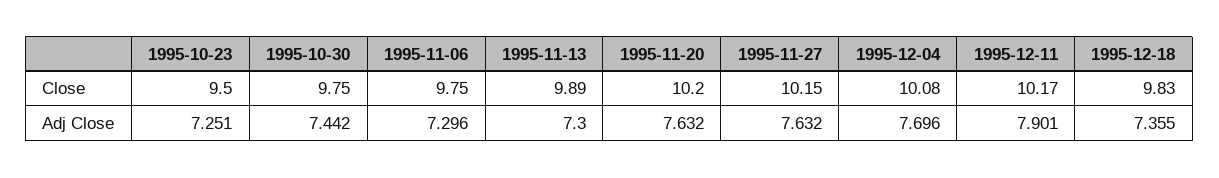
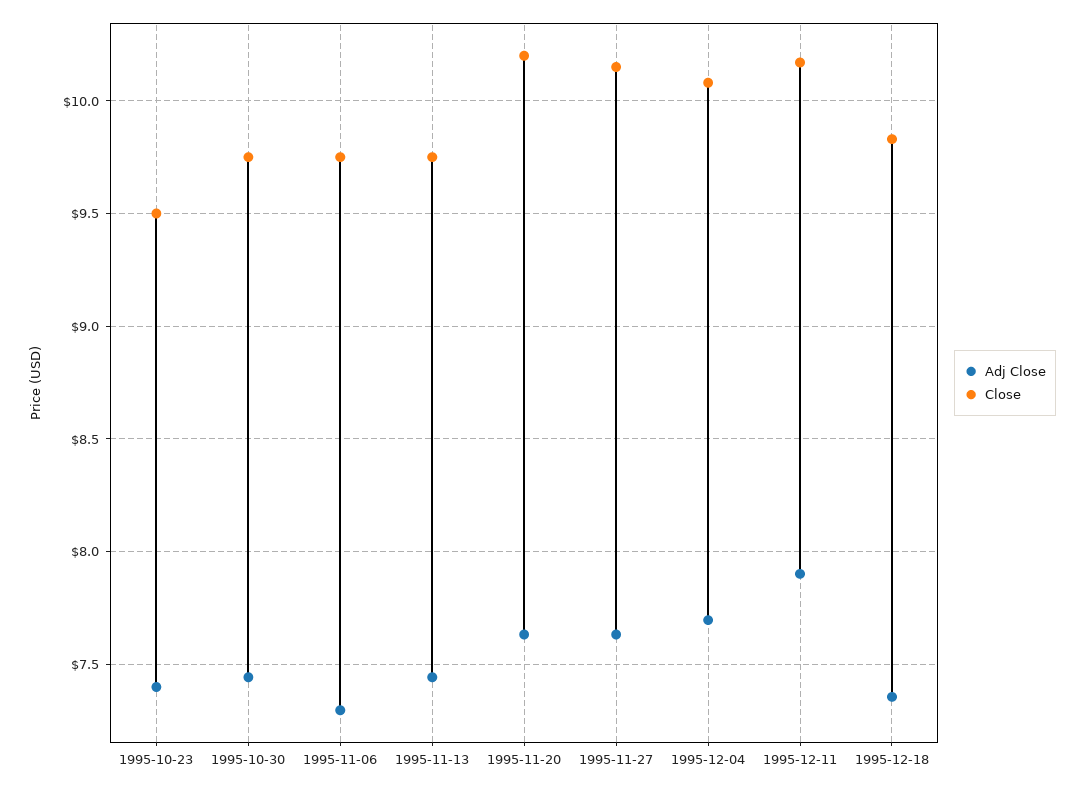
Close, 1995-11-13: 9.89 -> 9.75
Adj Close, 1995-10-23: 7.251 -> 7.4
Adj Close, 1995-11-13: 7.3 -> 7.45

